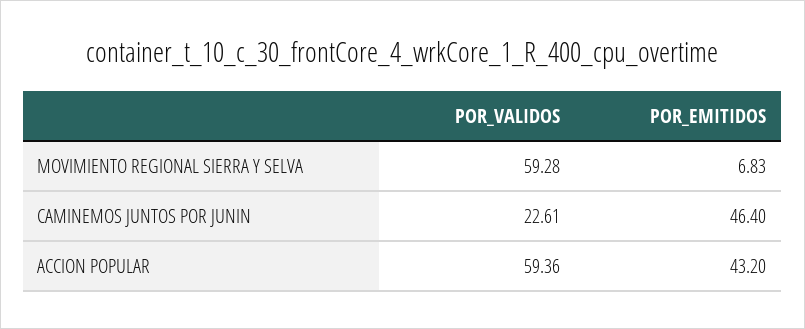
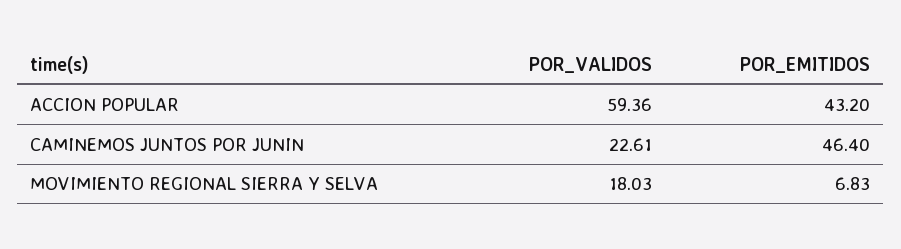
POR_VALIDOS, MOVIMIENTO REGIONAL SIERRA Y SELVA: 59.28 -> 18.03

